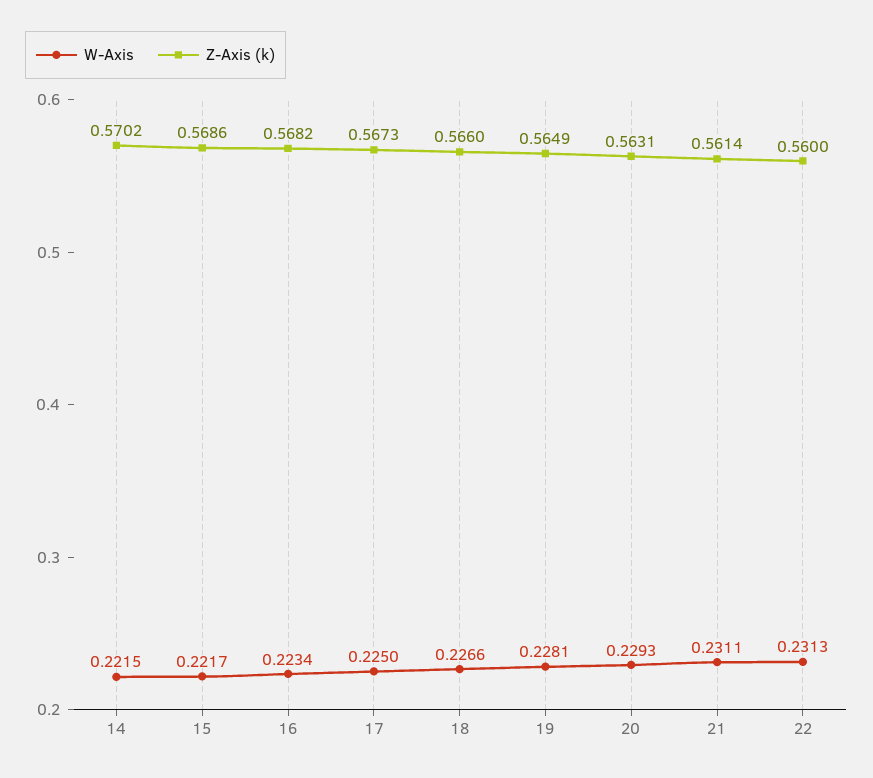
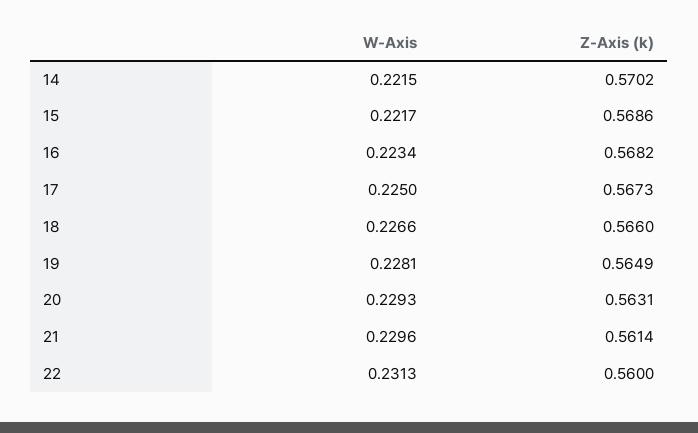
W-Axis, 21: 0.2311 -> 0.2296

